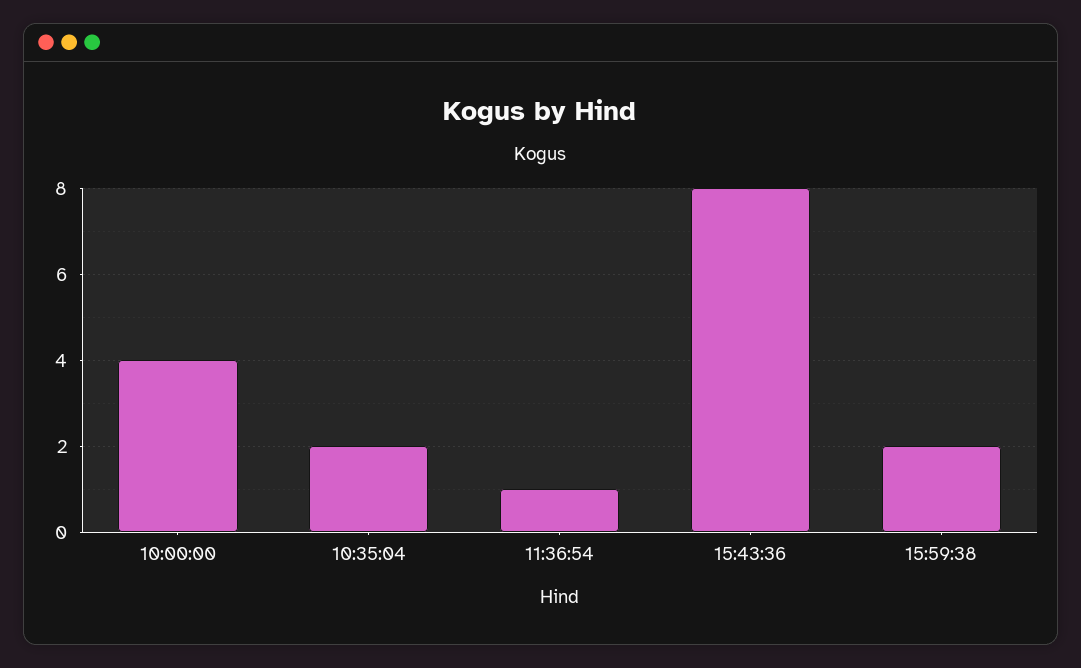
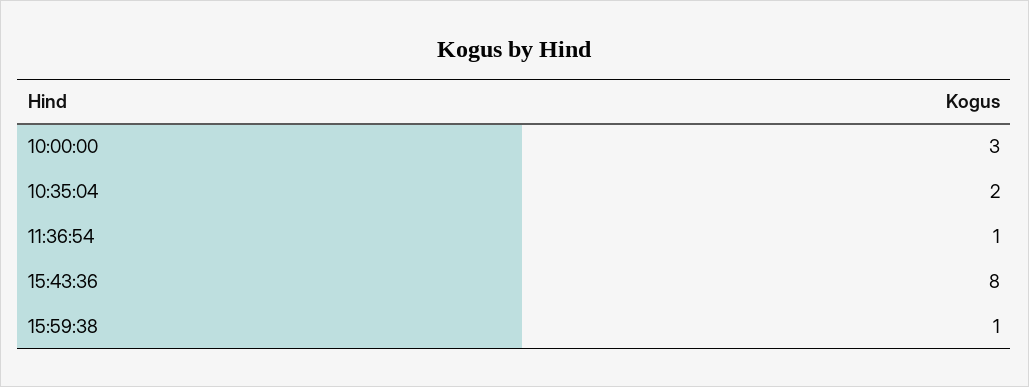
10:00:00: 4 -> 3
15:59:38: 2 -> 1

